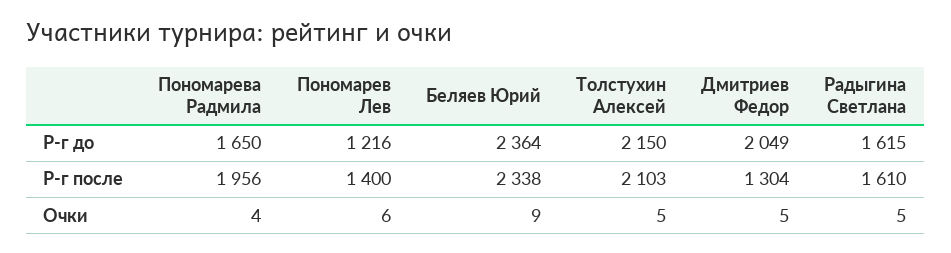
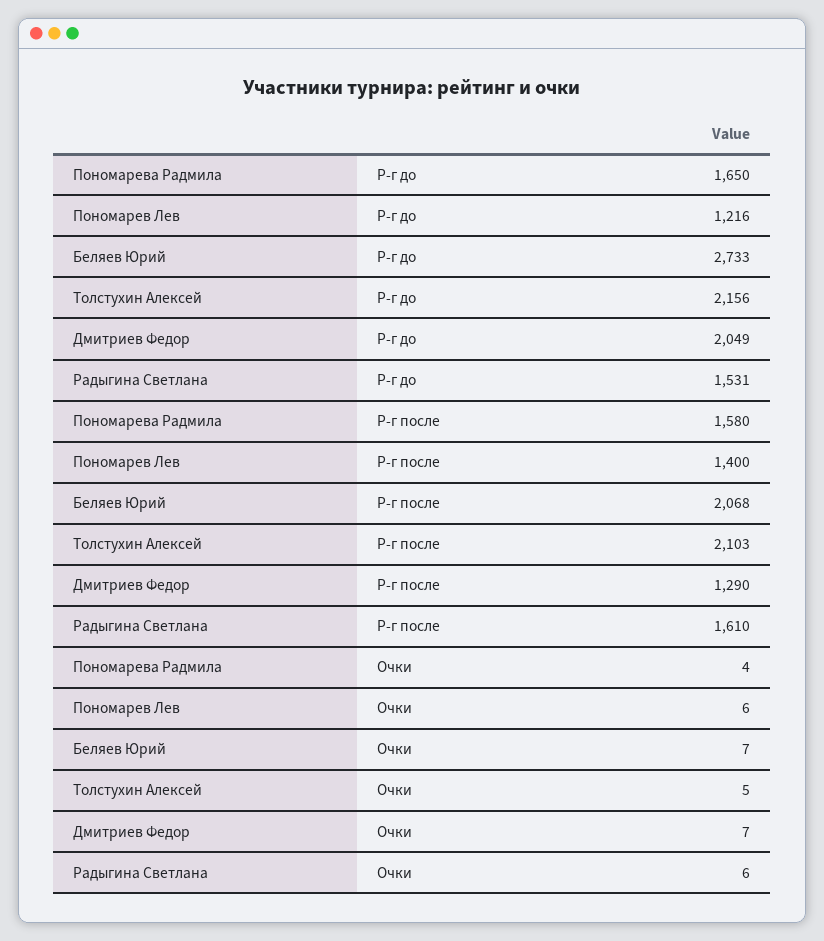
Беляев Юрий, Р-г до: 2364 -> 2733
Толстухин Алексей, Р-г до: 2150 -> 2156
Радыгина Светлана, Р-г до: 1615 -> 1531
Пономарева Радмила, Р-г после: 1956 -> 1580
Беляев Юрий, Р-г после: 2338 -> 2068
Дмитриев Федор, Р-г после: 1304 -> 1290
Беляев Юрий, Очки: 9 -> 7
Дмитриев Федор, Очки: 5 -> 7
Радыгина Светлана, Очки: 5 -> 6

